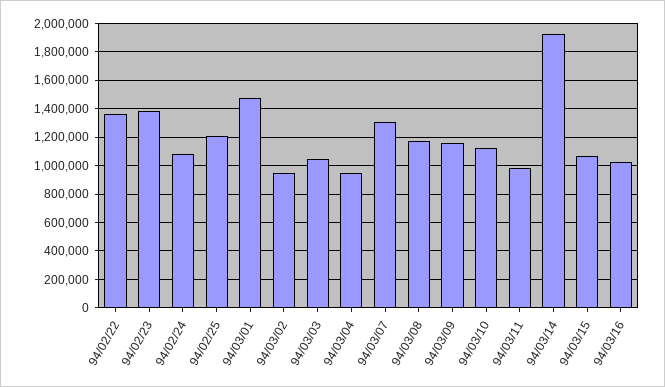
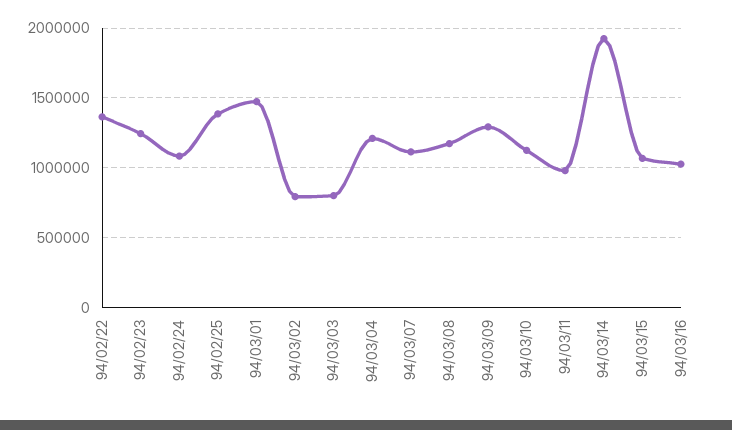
94/02/23: 1400000 -> 1250000
94/02/25: 1200000 -> 1400000
94/03/02: 950000 -> 800000
94/03/03: 1050000 -> 800000
94/03/04: 950000 -> 1200000
94/03/07: 1300000 -> 1100000
94/03/09: 1150000 -> 1300000

